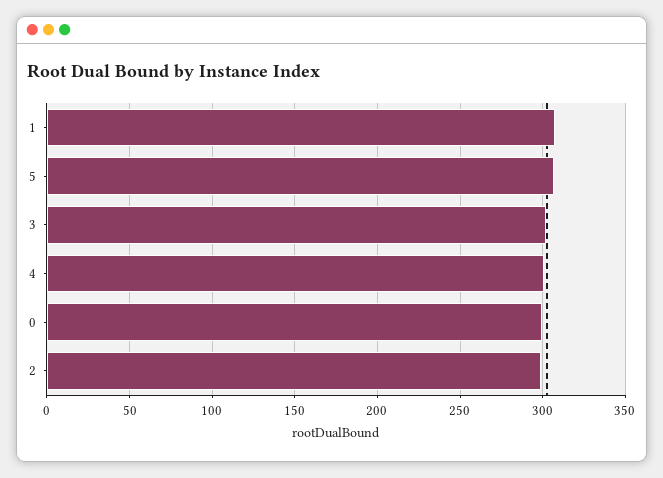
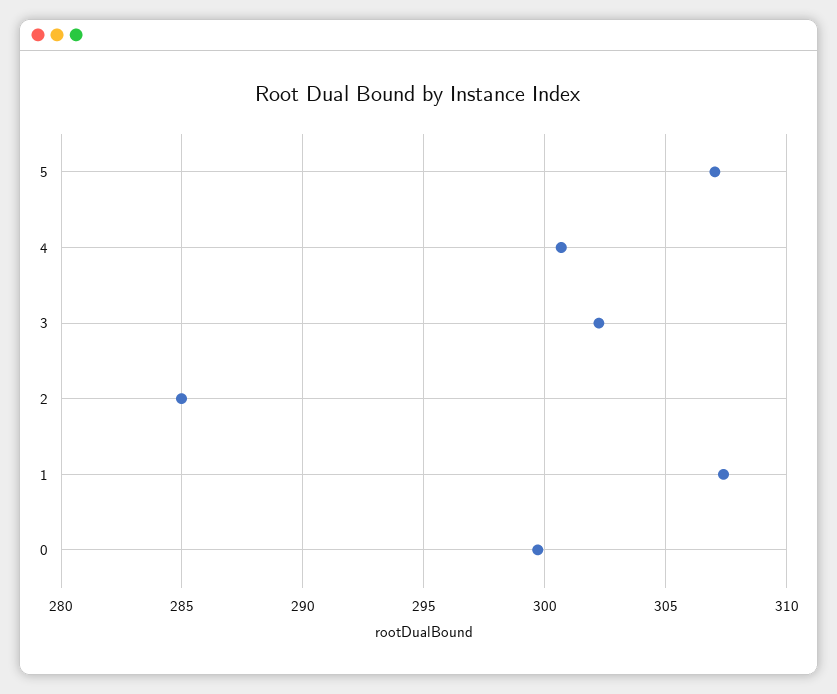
2: 300 -> 285

